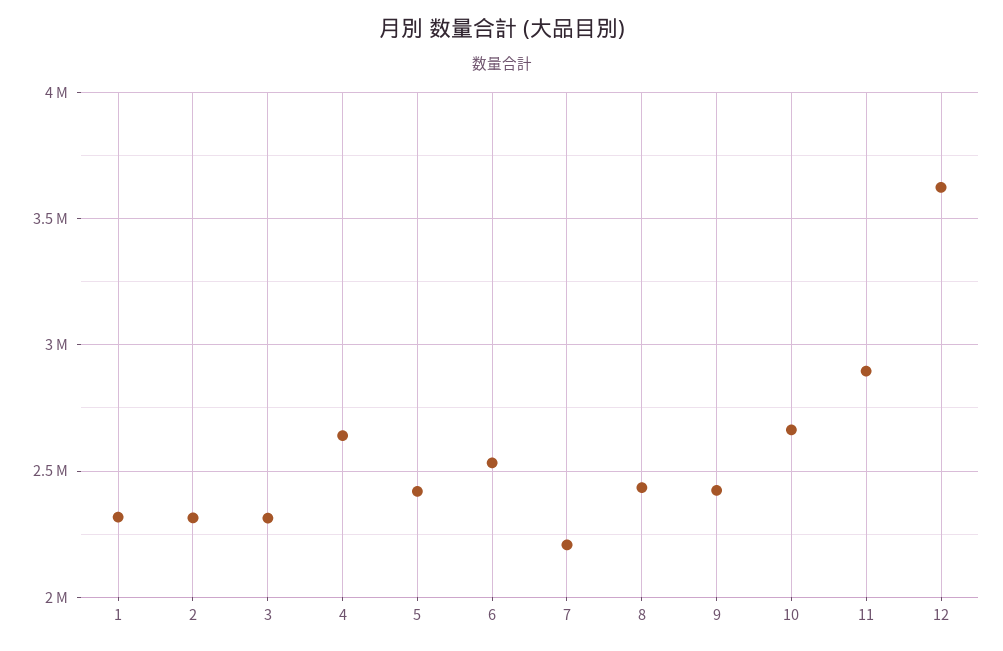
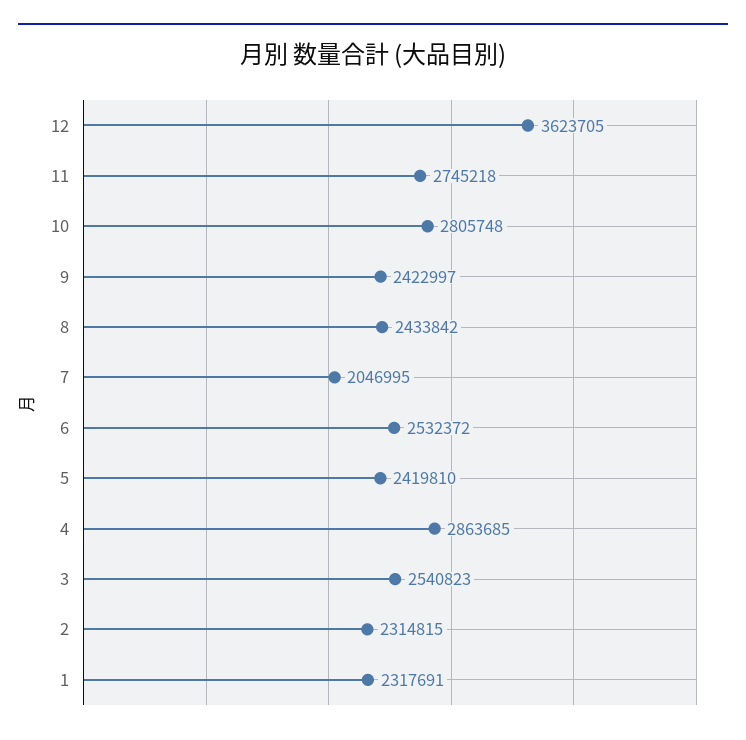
3: 2300000 -> 2540823
4: 2650000 -> 2863685
7: 2200000 -> 2046995
10: 2650000 -> 2805748
11: 2900000 -> 2745218

